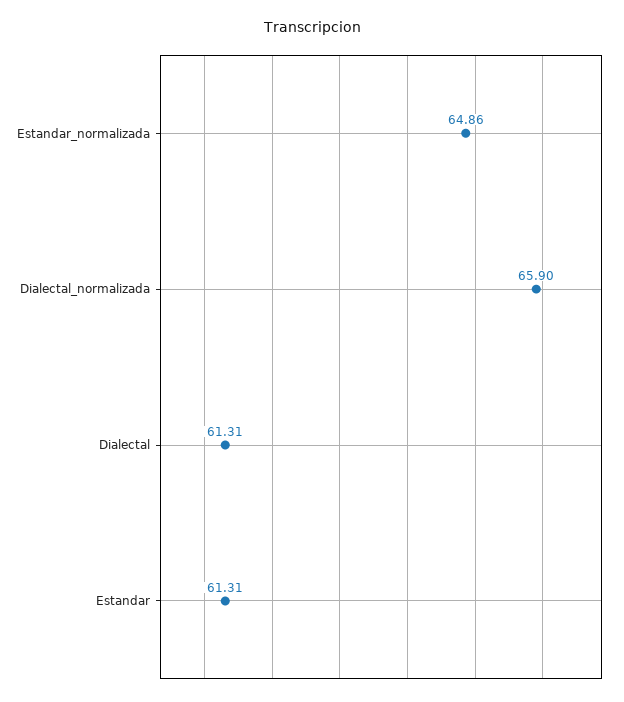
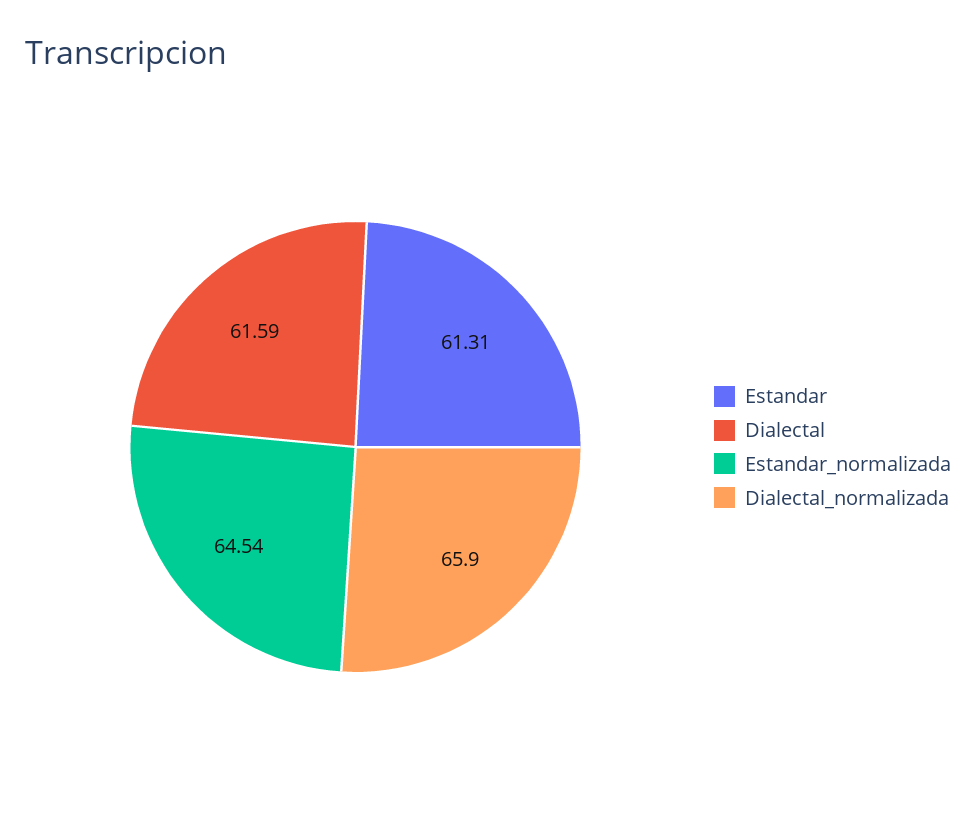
Estandar_normalizada: 64.86 -> 64.54
Dialectal: 61.31 -> 61.59

